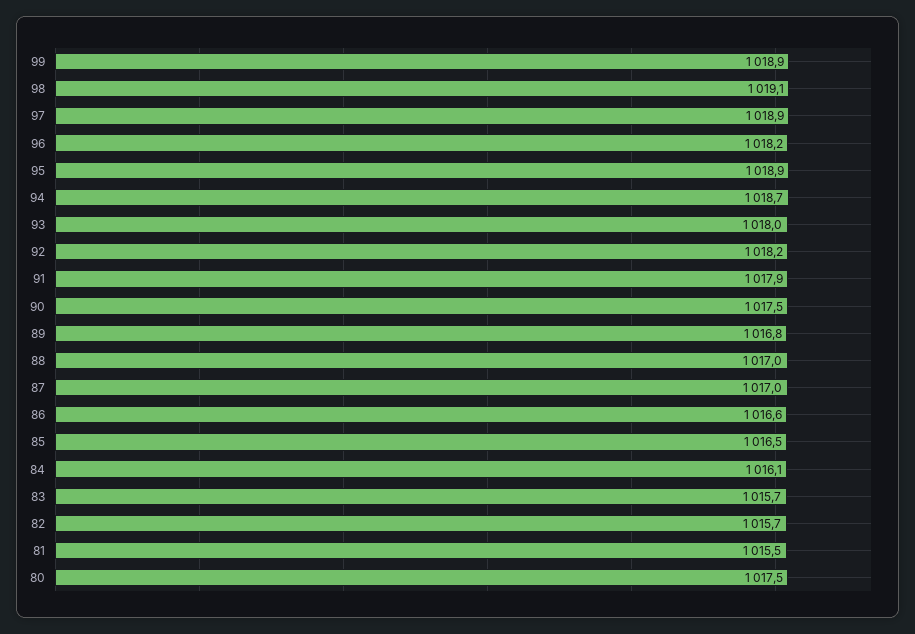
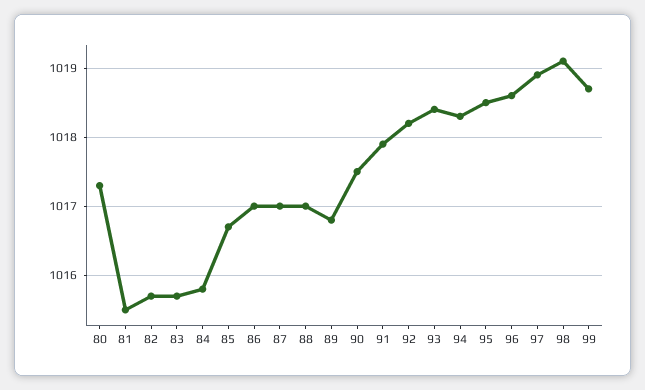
99: 1018.9 -> 1018.7
96: 1018.2 -> 1018.6
95: 1018.9 -> 1018.5
94: 1018.7 -> 1018.3
93: 1018 -> 1018.4
86: 1016.6 -> 1017
85: 1016.5 -> 1016.7
84: 1016.1 -> 1015.8
80: 1017.5 -> 1017.3

